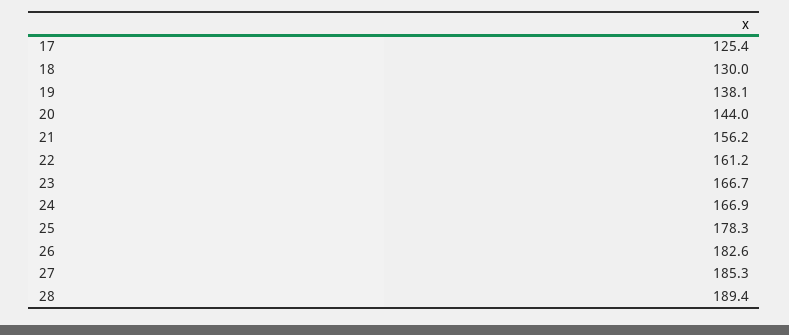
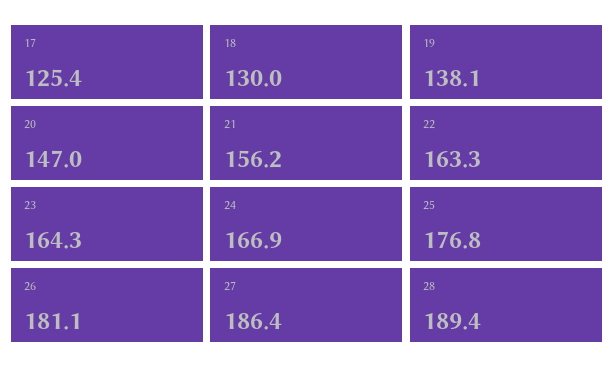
20: 144 -> 147
22: 161.2 -> 163.3
23: 166.7 -> 164.3
25: 178.3 -> 176.8
26: 182.6 -> 181.1
27: 185.3 -> 186.4

